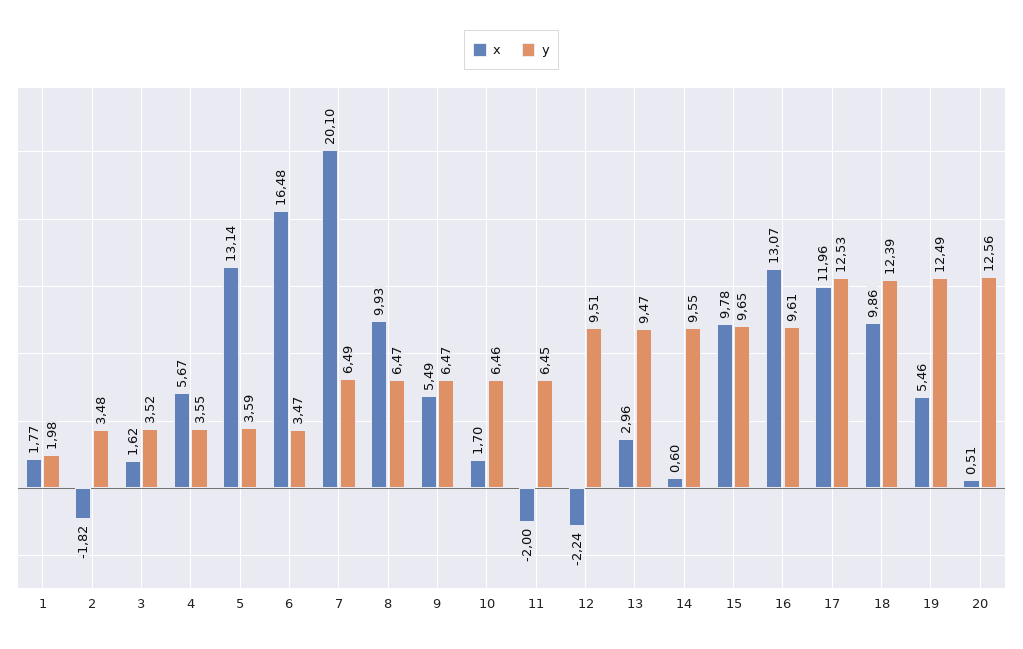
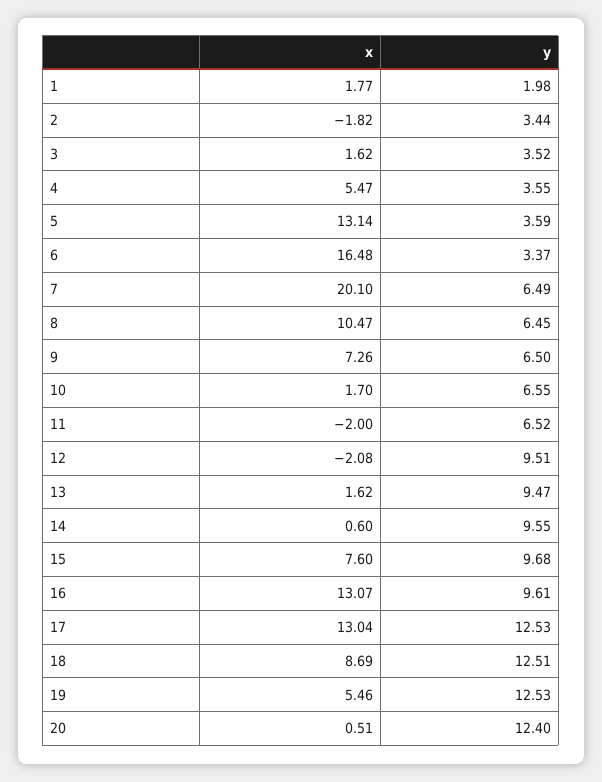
y, 2: 3.48 -> 3.44
x, 4: 5.67 -> 5.47
y, 6: 3.47 -> 3.37
x, 8: 9.93 -> 10.47
y, 8: 6.47 -> 6.45
x, 9: 5.49 -> 7.26
y, 9: 6.47 -> 6.5
y, 10: 6.46 -> 6.55
y, 11: 6.45 -> 6.52
x, 12: -2.24 -> -2.08
x, 13: 2.96 -> 1.62
x, 15: 9.78 -> 7.6
y, 15: 9.65 -> 9.68
x, 17: 11.96 -> 13.04
x, 18: 9.86 -> 8.69
y, 18: 12.39 -> 12.51
y, 19: 12.49 -> 12.53
y, 20: 12.56 -> 12.4

